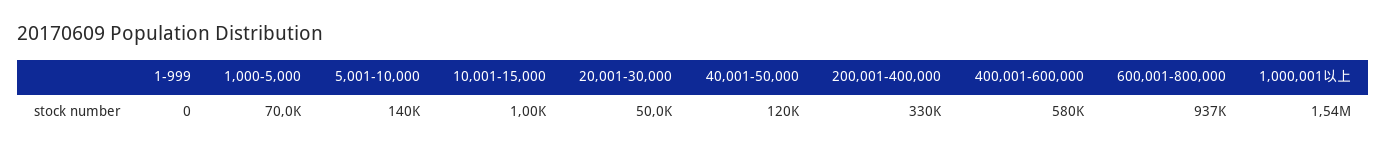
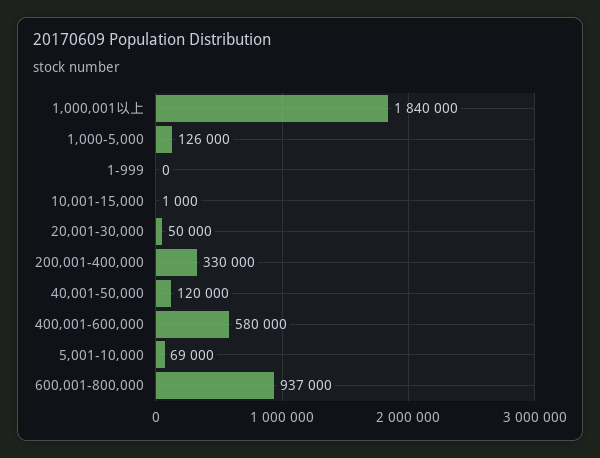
1,000-5,000: 70000 -> 126000
5,001-10,000: 140000 -> 69000
1,000,001以上: 1540000 -> 1840000

